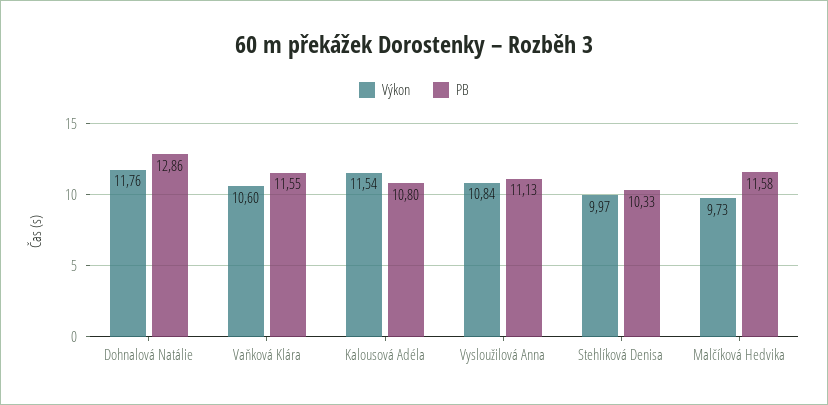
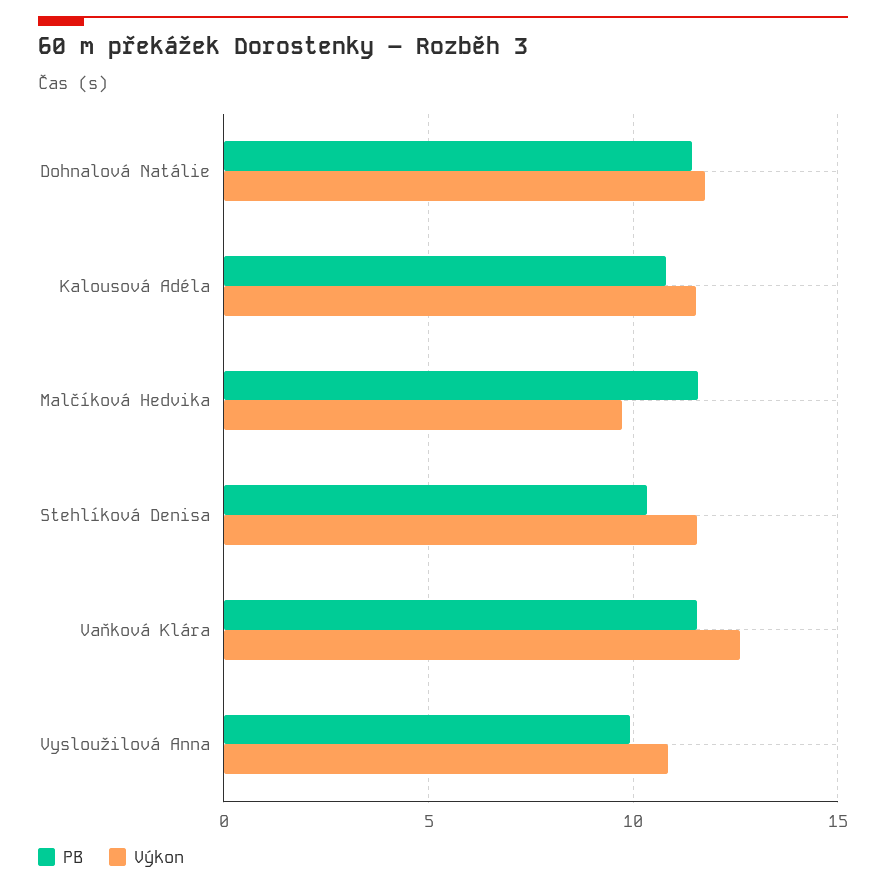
PB, Dohnalová Natálie: 12.86 -> 11.5
Výkon, Vaňková Klára: 10.6 -> 12.5
PB, Vysloužilová Anna: 11.13 -> 10
Výkon, Stehlíková Denisa: 9.97 -> 11.5

